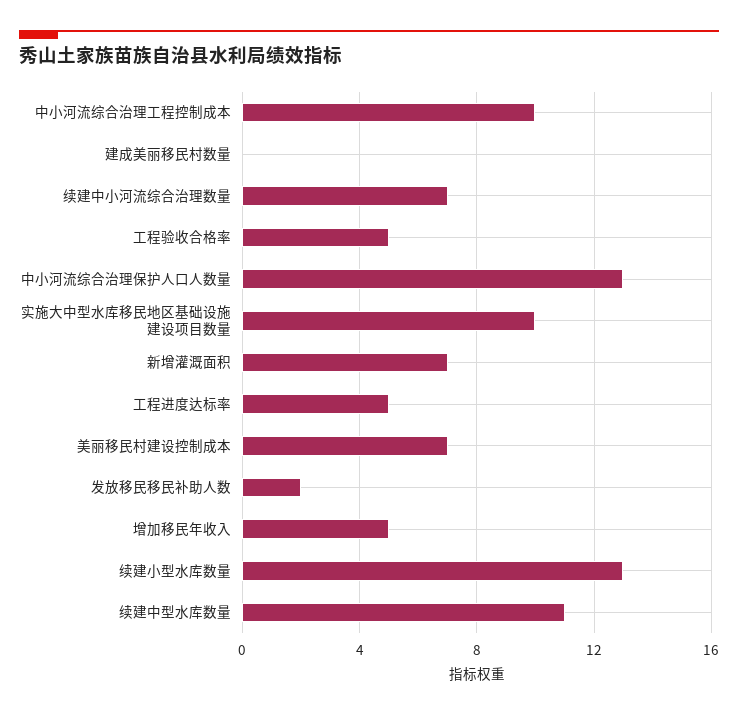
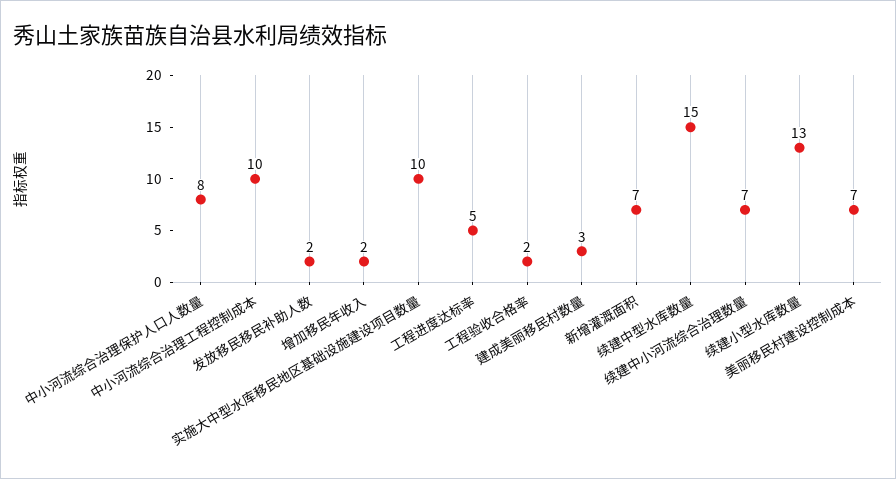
建成美丽移民村数量: 0 -> 3
工程验收合格率: 5 -> 2
中小河流综合治理保护人口人数量: 13 -> 8
增加移民年收入: 5 -> 2
续建中型水库数量: 11 -> 15

